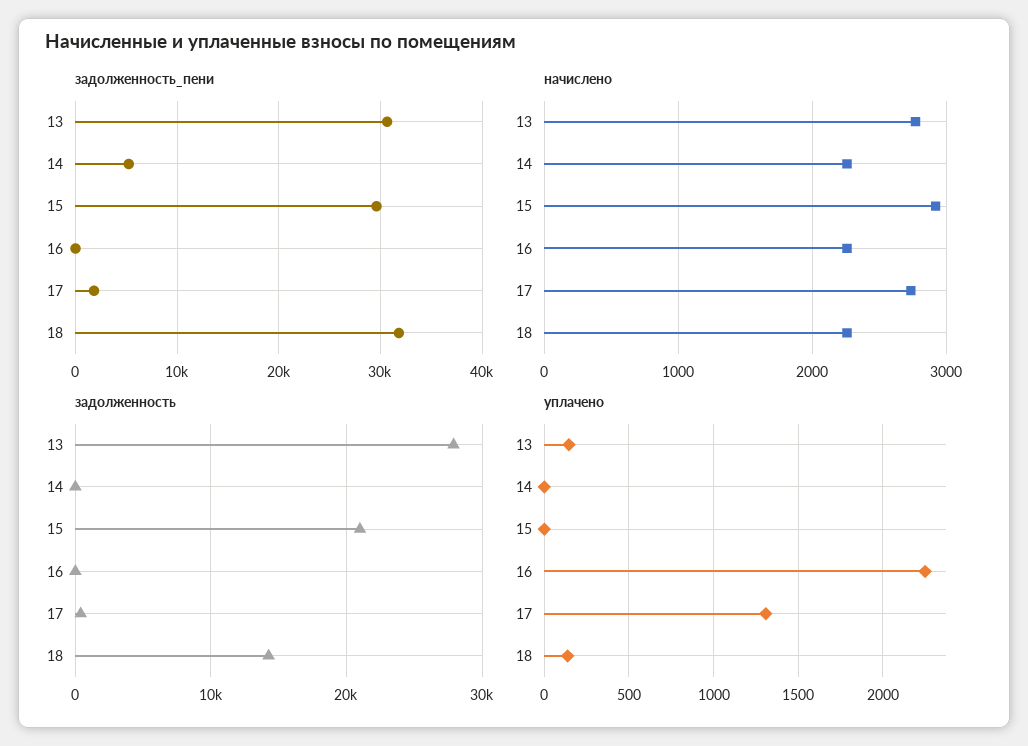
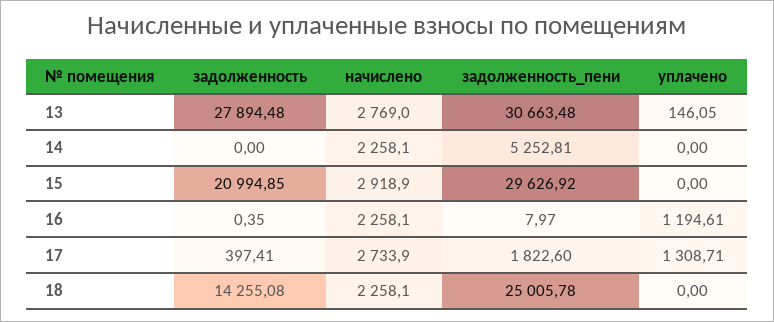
задолженность_пени, 18: 32000 -> 25005.78
уплачено, 16: 2250 -> 1194.61
уплачено, 18: 150 -> 0

